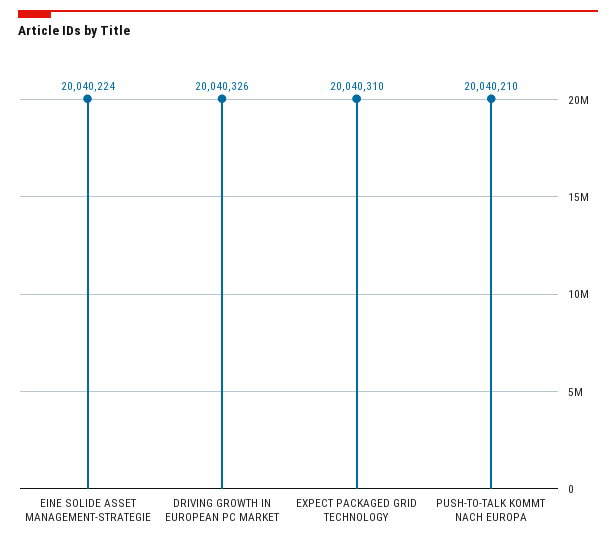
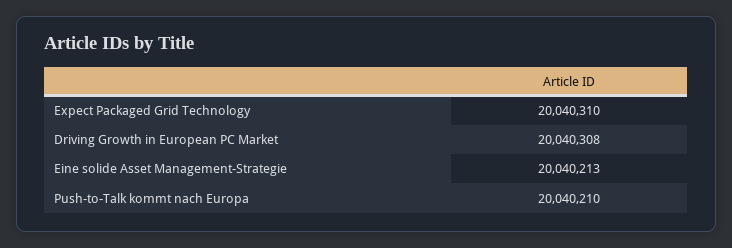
EINE SOLIDE ASSET MANAGEMENT-STRATEGIE: 20040224 -> 20040213
DRIVING GROWTH IN EUROPEAN PC MARKET: 20040326 -> 20040308

